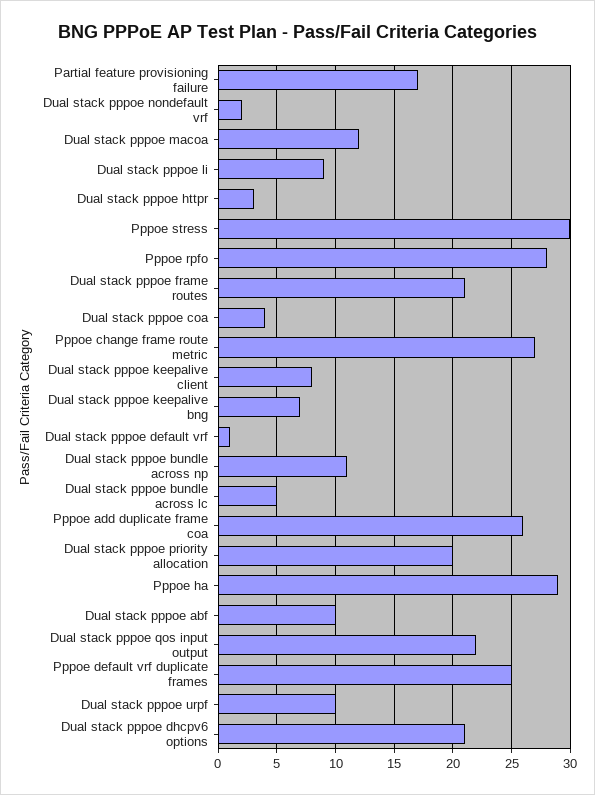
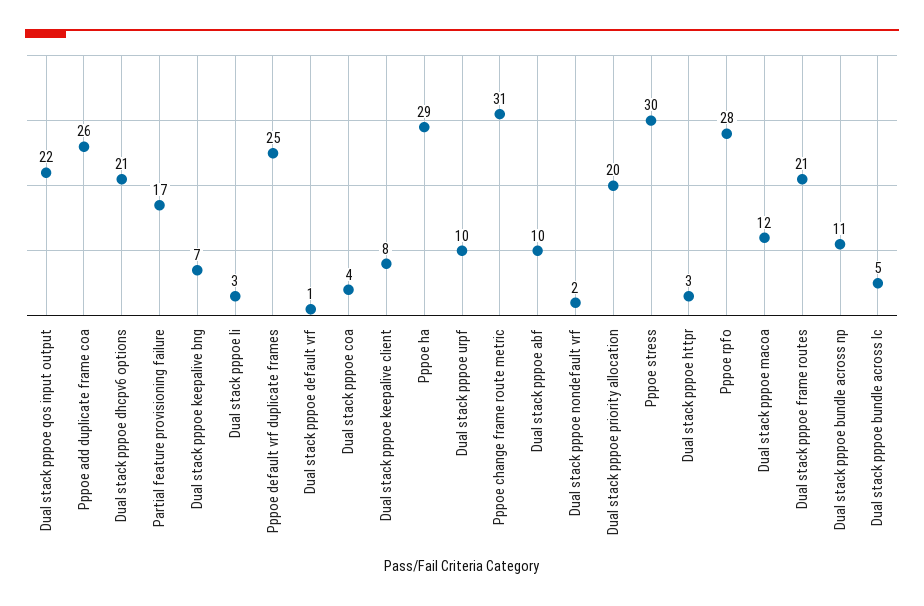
Dual stack pppoe li: 9 -> 3
Pppoe change frame route metric: 27 -> 31

